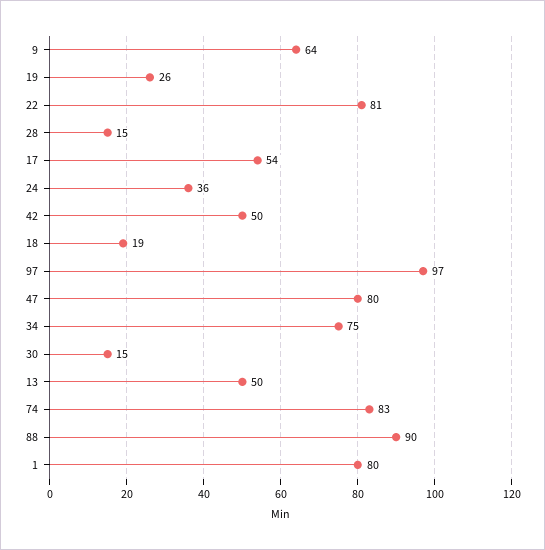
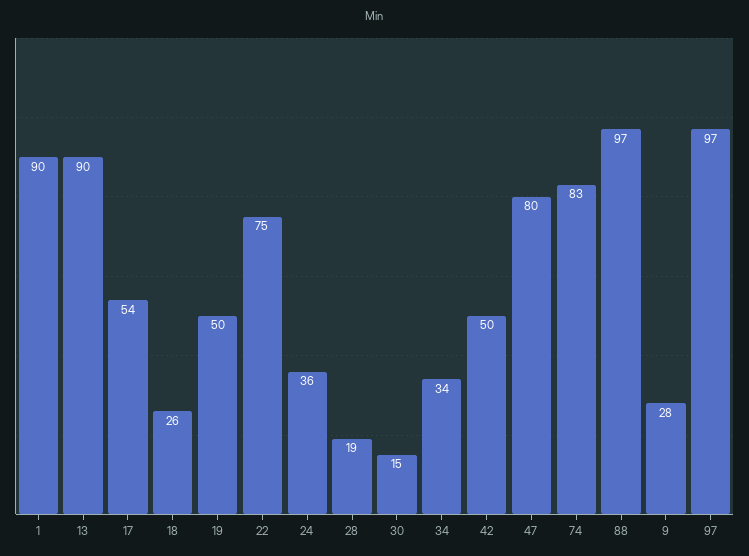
9: 64 -> 28
19: 26 -> 50
22: 81 -> 75
28: 15 -> 19
18: 19 -> 26
34: 75 -> 34
13: 50 -> 90
88: 90 -> 97
1: 80 -> 90

